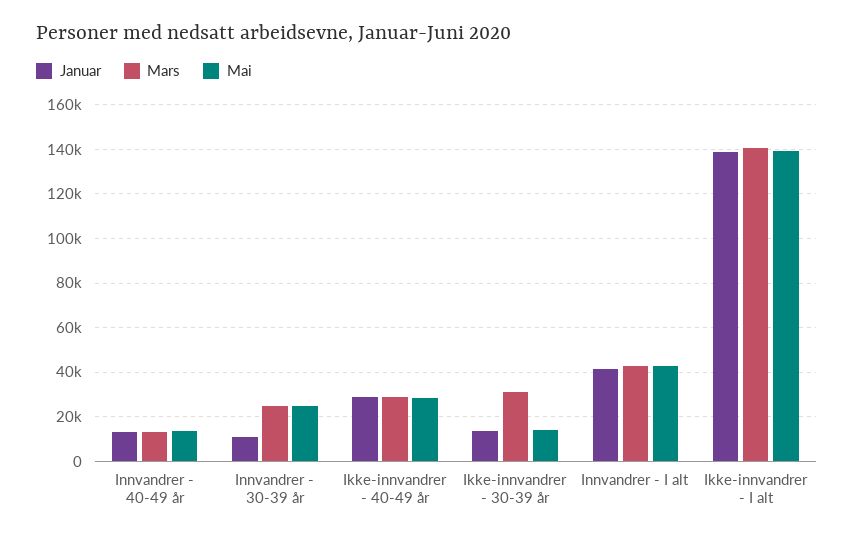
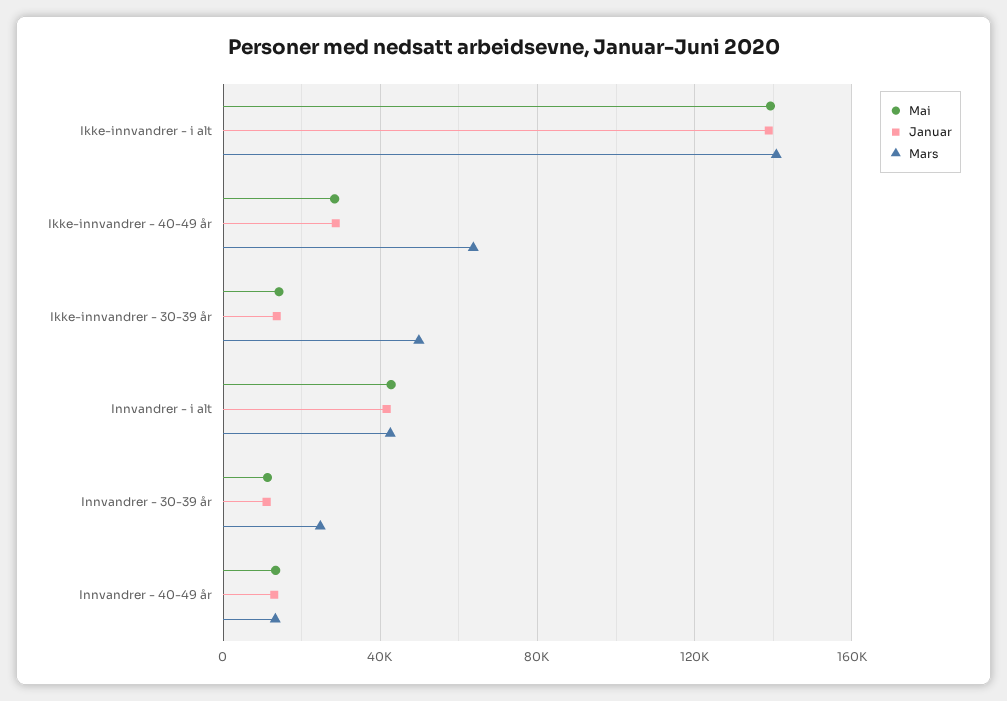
Mai, Innvandrer - 30-39 år: 25000 -> 10000
Mars, Ikke-innvandrer - 40-49 år: 30000 -> 65000
Mars, Ikke-innvandrer - 30-39 år: 30000 -> 50000

